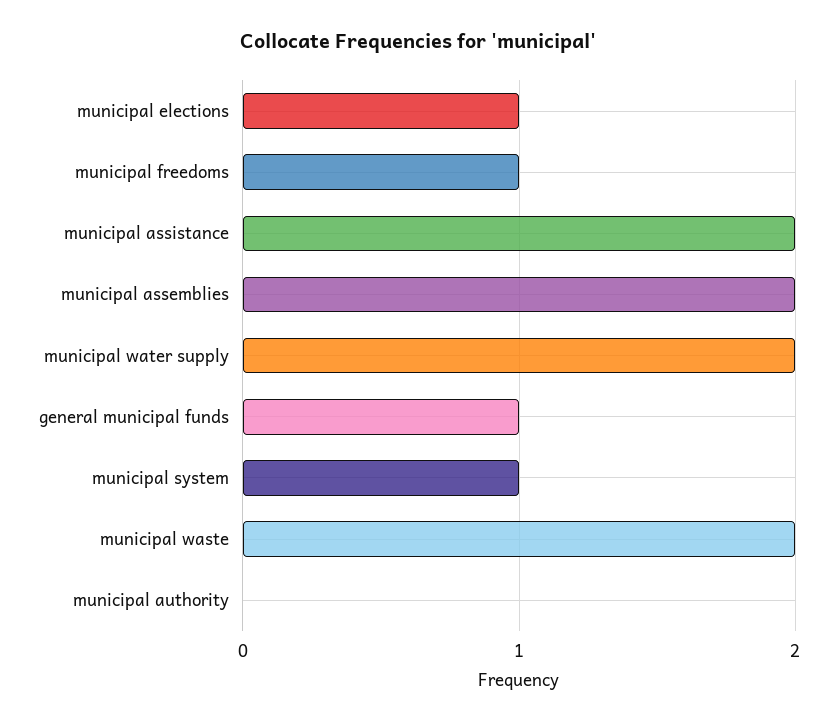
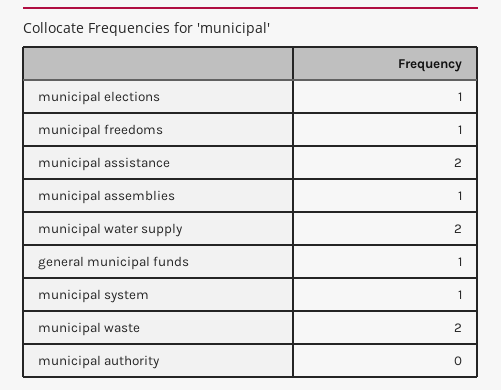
municipal assemblies: 2 -> 1

